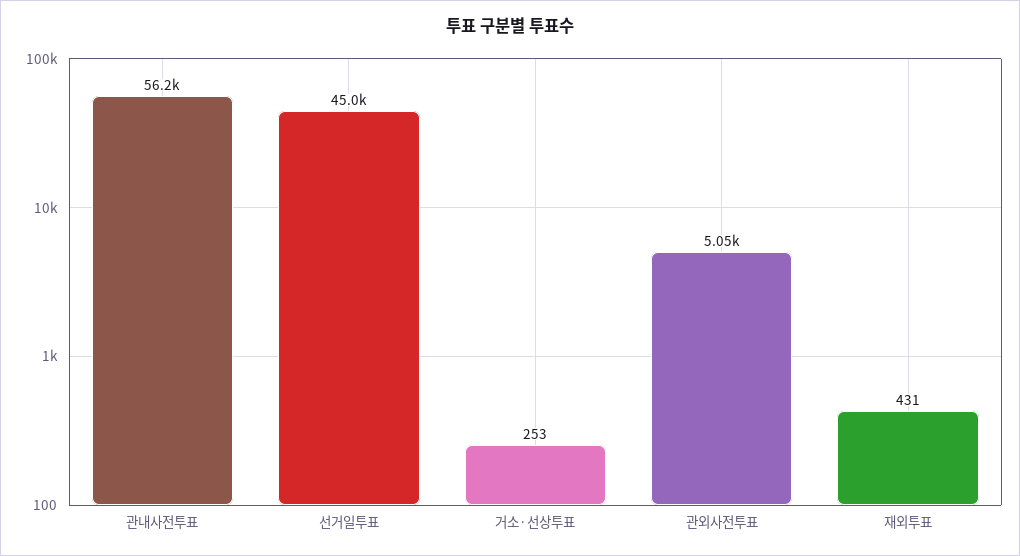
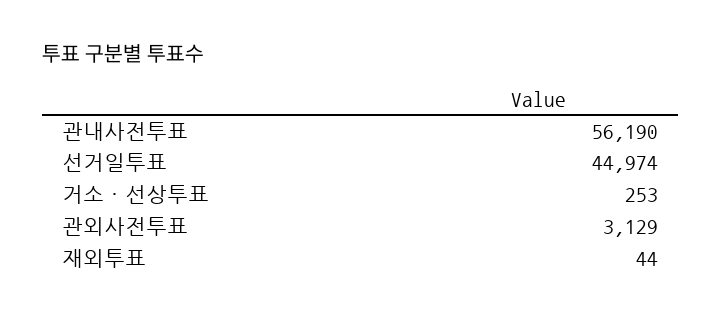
관외사전투표: 5050 -> 3129
재외투표: 431 -> 44

